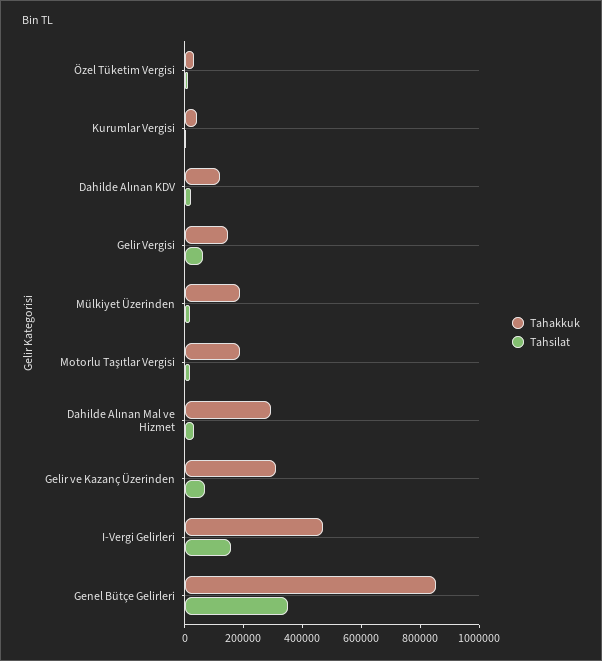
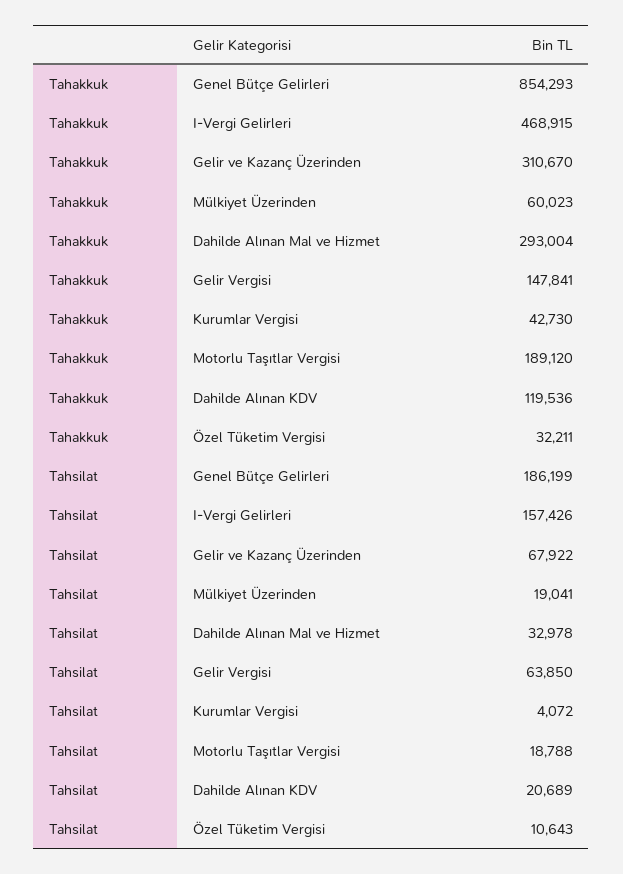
Tahakkuk, Mülkiyet Üzerinden: 200000 -> 60023
Tahsilat, Genel Bütçe Gelirleri: 350000 -> 186199

